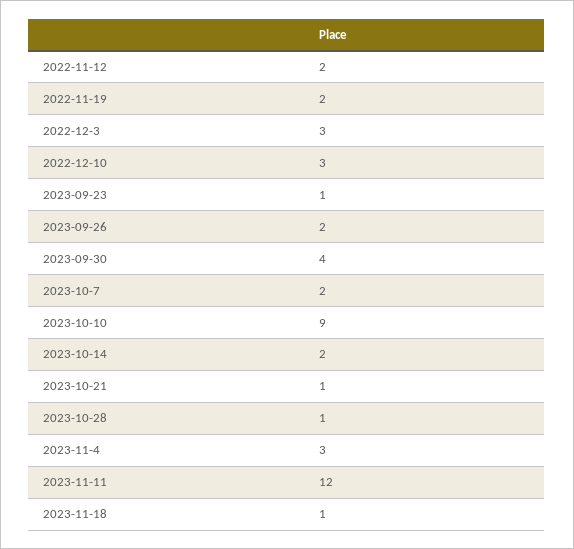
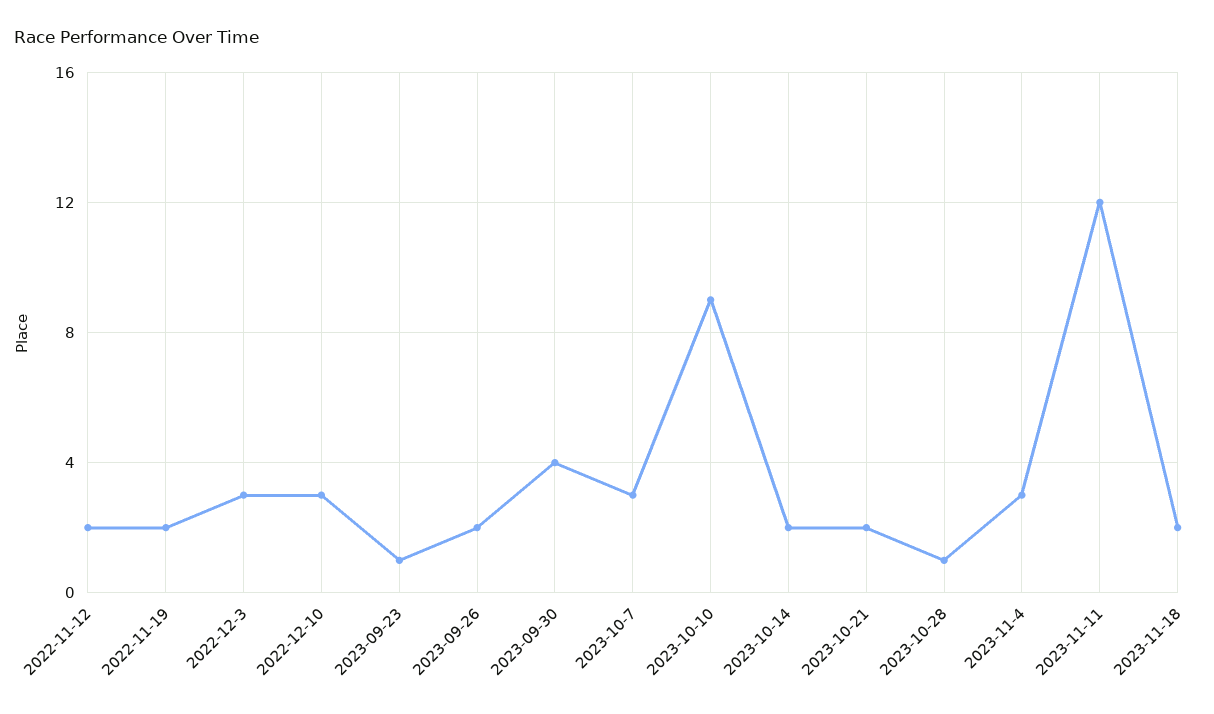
2023-10-7: 2 -> 3
2023-10-21: 1 -> 2
2023-11-18: 1 -> 2

